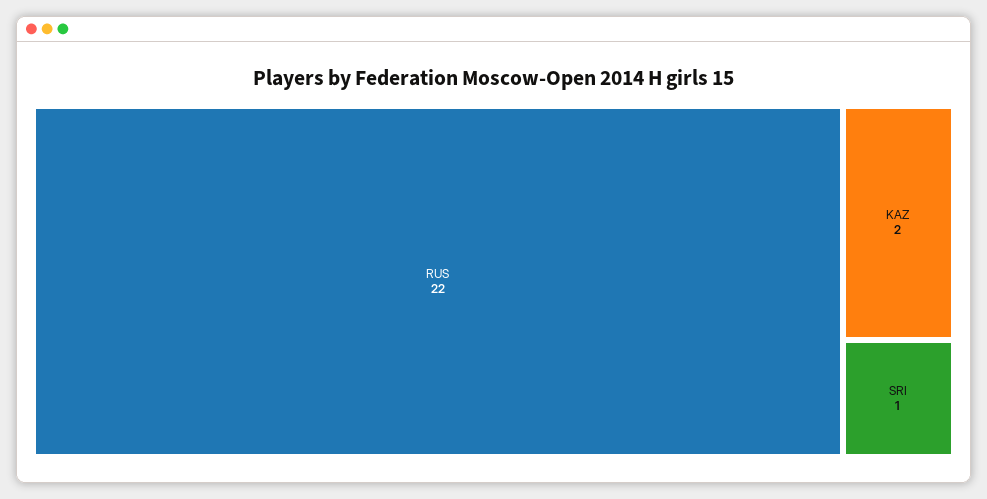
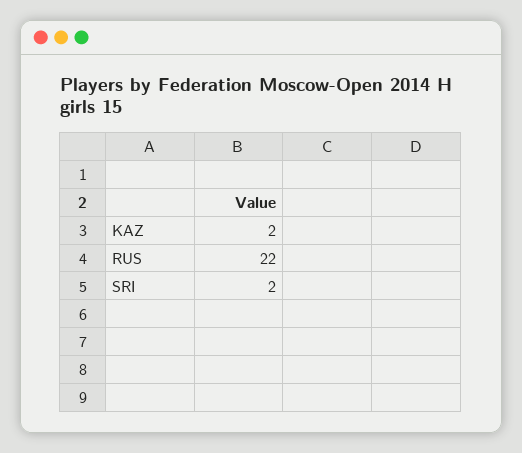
SRI: 1 -> 2

